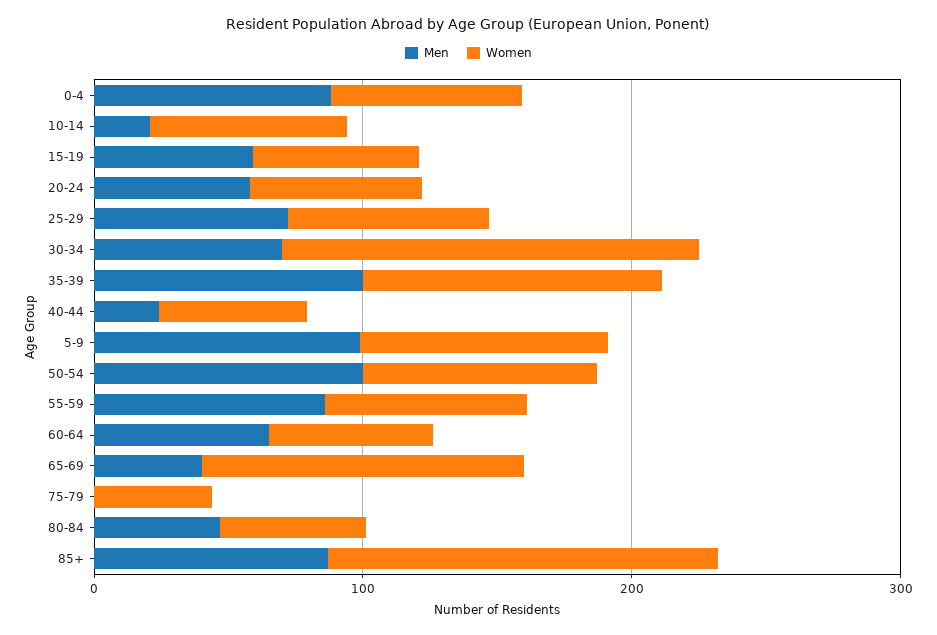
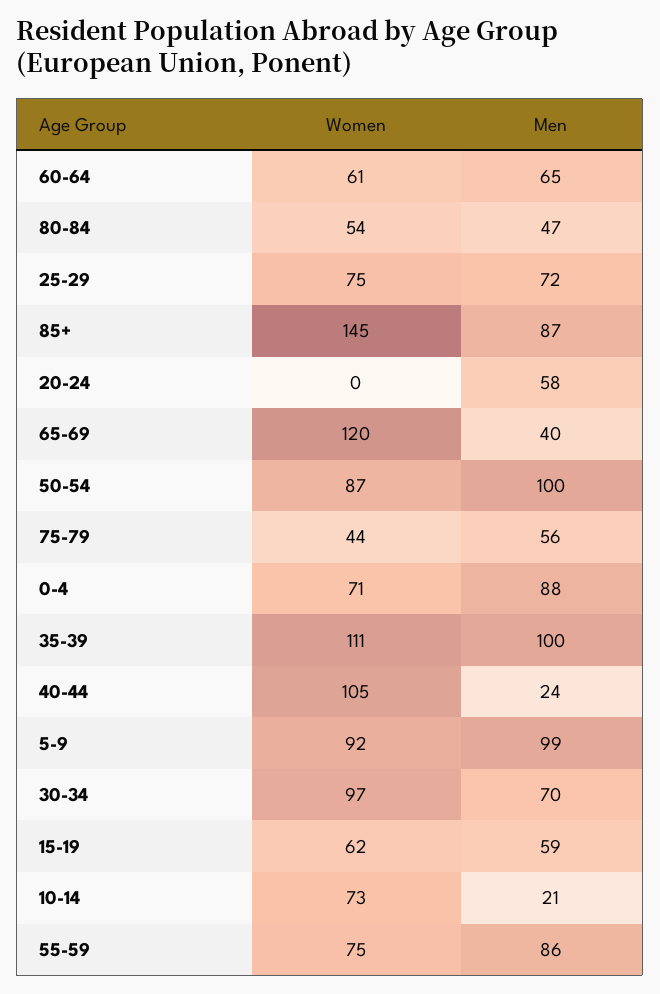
Women, 20-24: 60 -> 0
Women, 30-34: 160 -> 97
Women, 40-44: 60 -> 105
Men, 75-79: 0 -> 56

